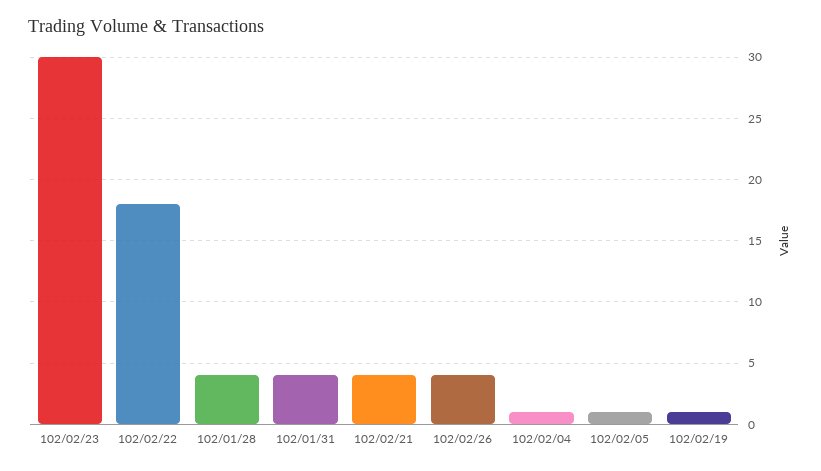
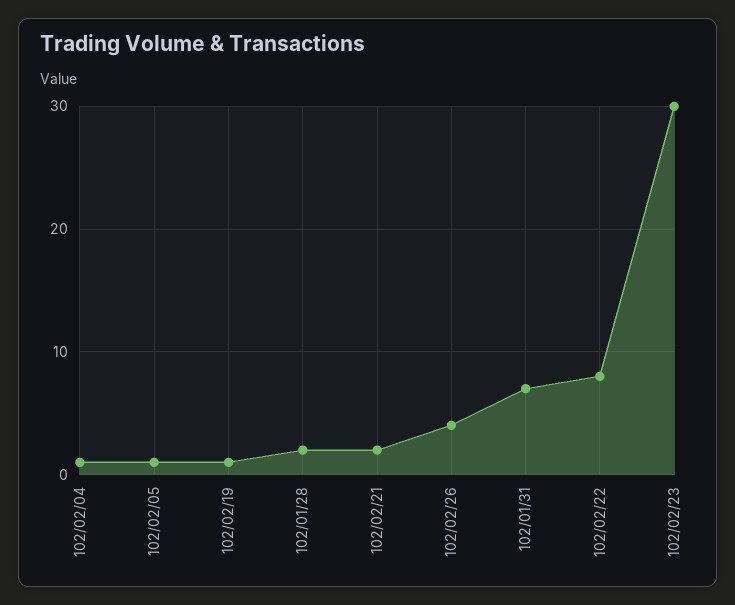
102/02/22: 18 -> 8
102/01/28: 4 -> 2
102/01/31: 4 -> 7
102/02/21: 4 -> 2

